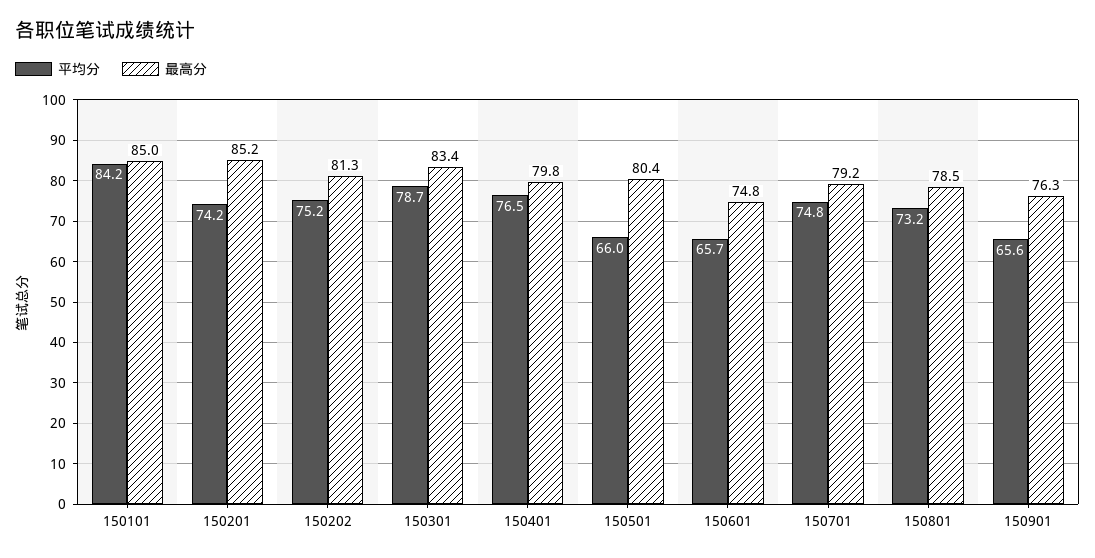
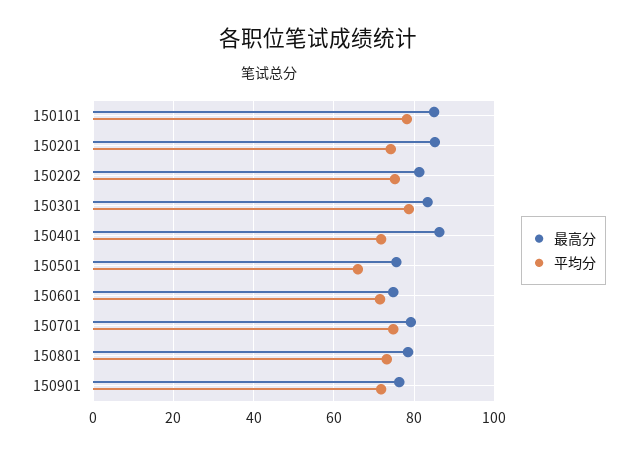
平均分, 150101: 84.2 -> 78
平均分, 150401: 76.5 -> 72
最高分, 150401: 79.8 -> 86
最高分, 150501: 80.4 -> 76
平均分, 150601: 65.7 -> 72
平均分, 150901: 65.6 -> 72

